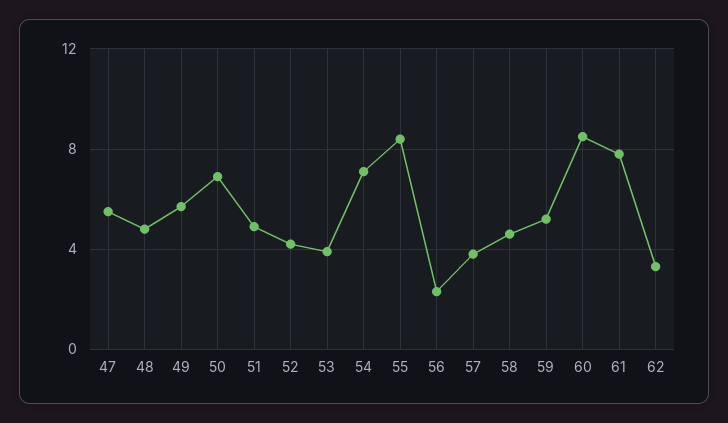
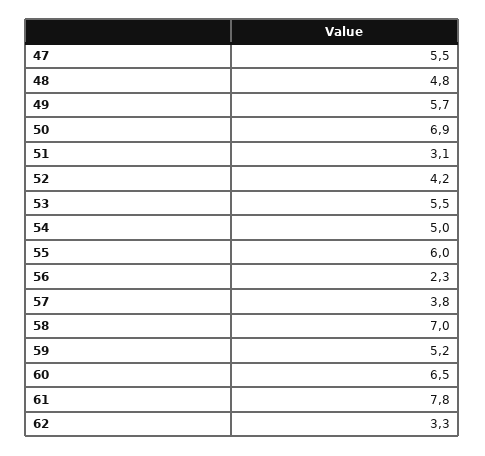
51: 5 -> 3.1
53: 4 -> 5.5
54: 7 -> 5
55: 8.5 -> 6
58: 4.5 -> 7
60: 8.5 -> 6.5

